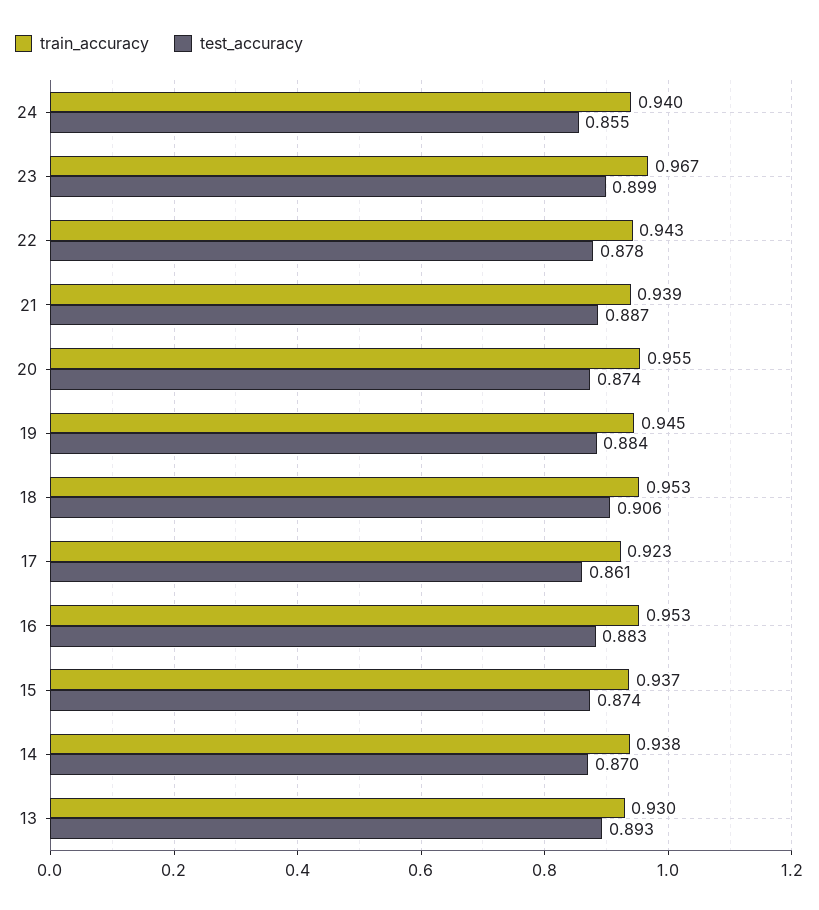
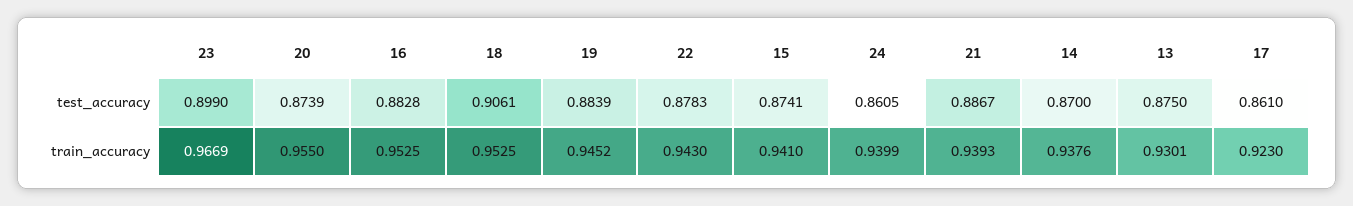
test_accuracy, 24: 0.855 -> 0.8605
train_accuracy, 15: 0.937 -> 0.941
test_accuracy, 13: 0.893 -> 0.875

